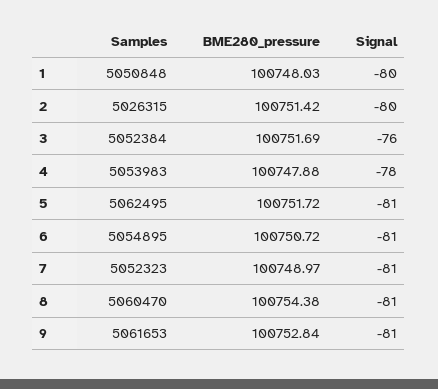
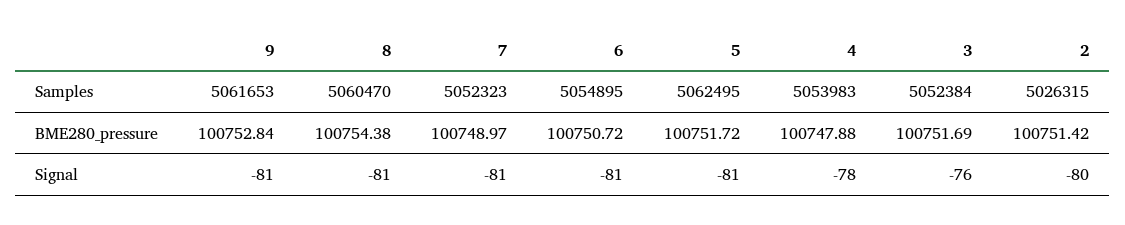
Samples, 1: 5050848 -> none
BME280_pressure, 1: 100748.03 -> none
Signal, 1: -80 -> none

